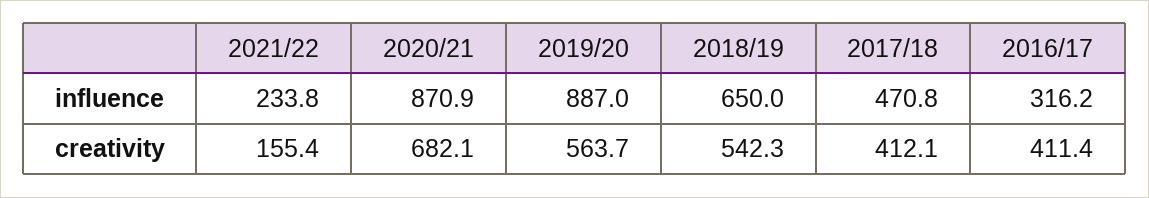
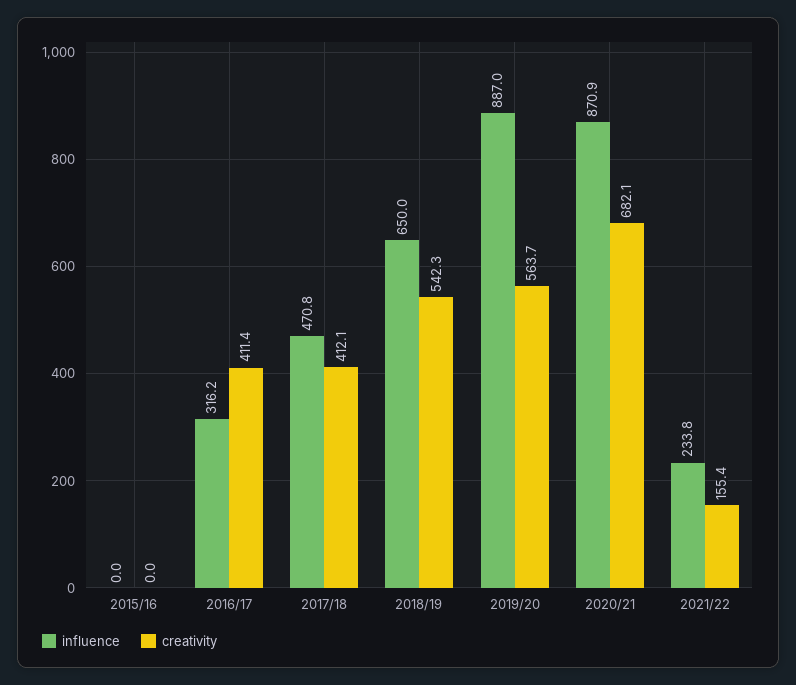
influence, 2015/16: none -> 0
creativity, 2015/16: none -> 0

